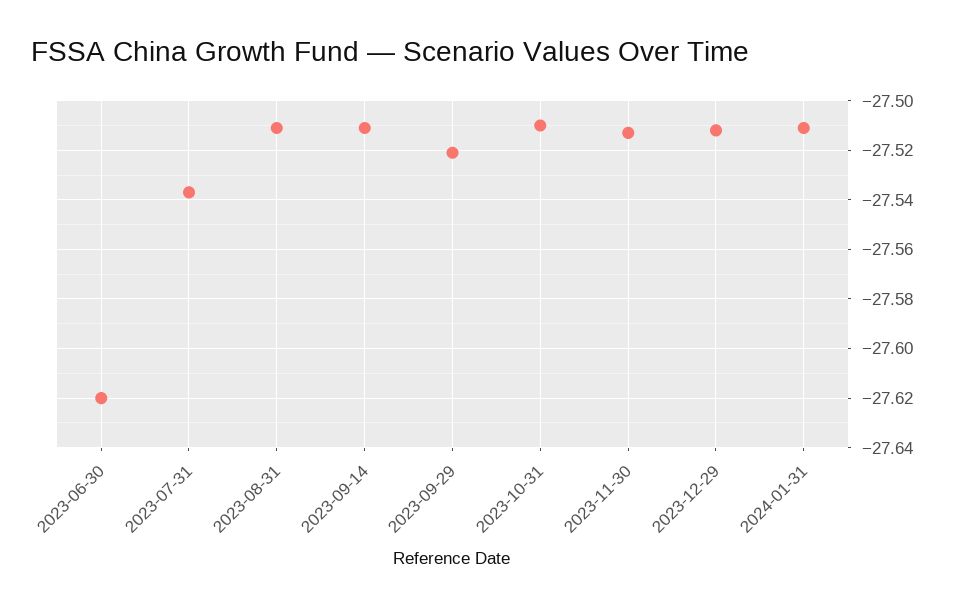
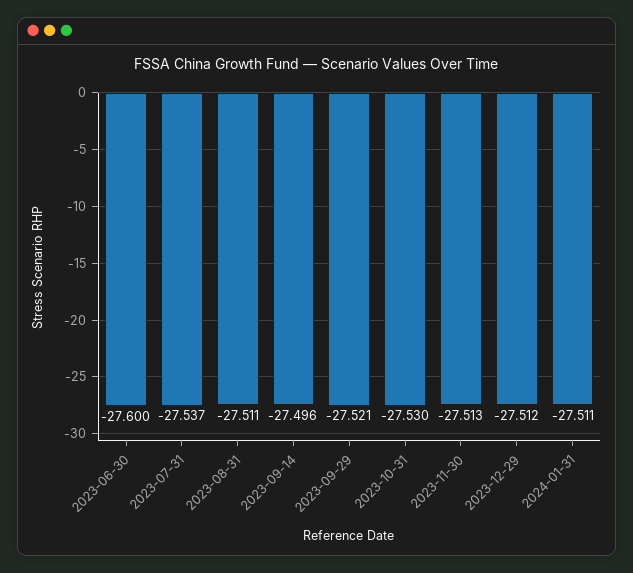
2023-06-30: -27.62 -> -27.6
2023-09-14: -27.51 -> -27.496
2023-10-31: -27.51 -> -27.53

